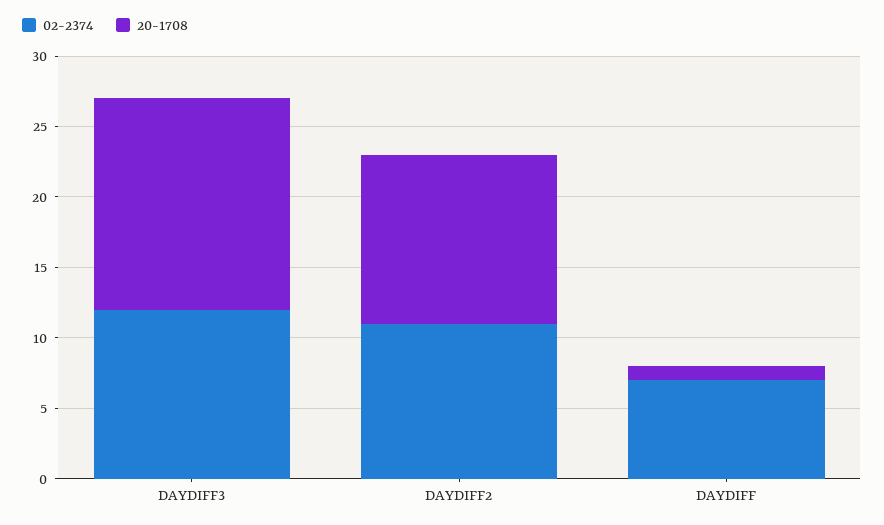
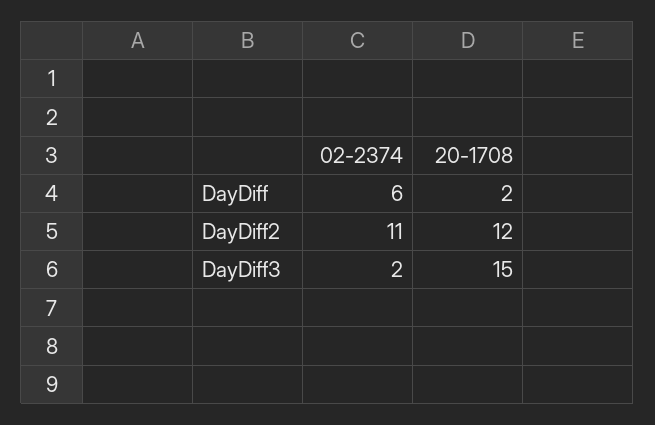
02-2374, DAYDIFF3: 12 -> 2
02-2374, DAYDIFF: 7 -> 6
20-1708, DAYDIFF: 1 -> 2

